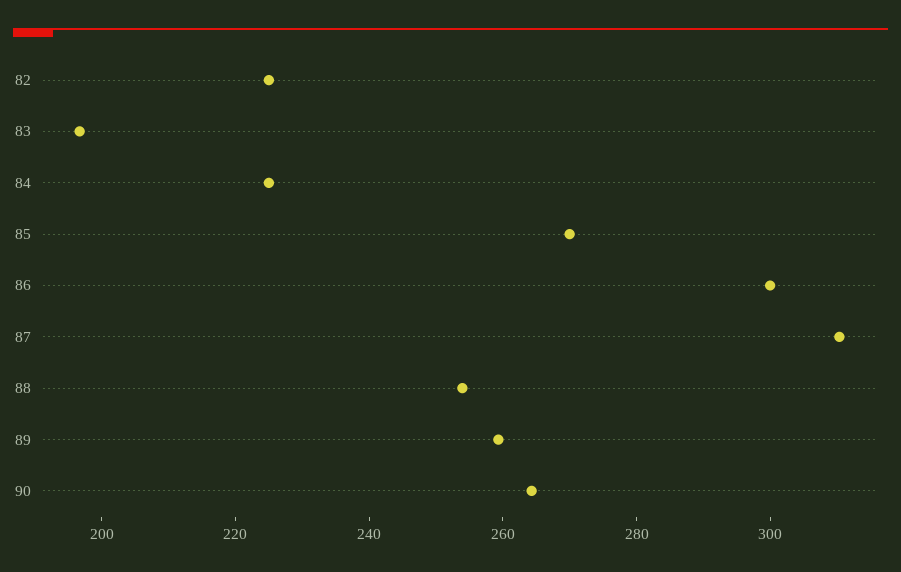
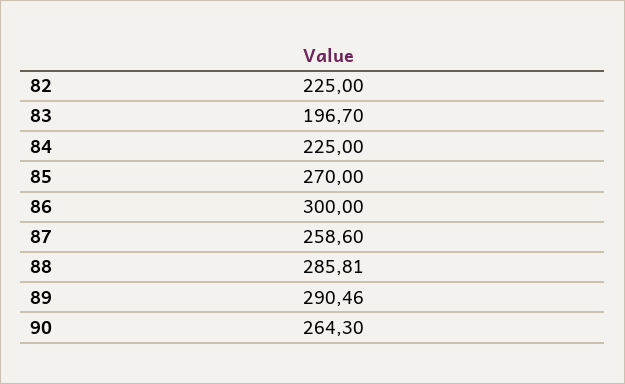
87: 310 -> 258.6
88: 255 -> 285.81
89: 260 -> 290.46

